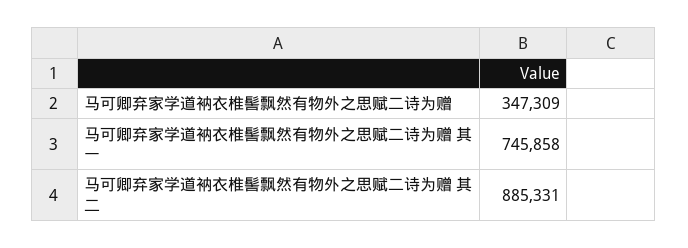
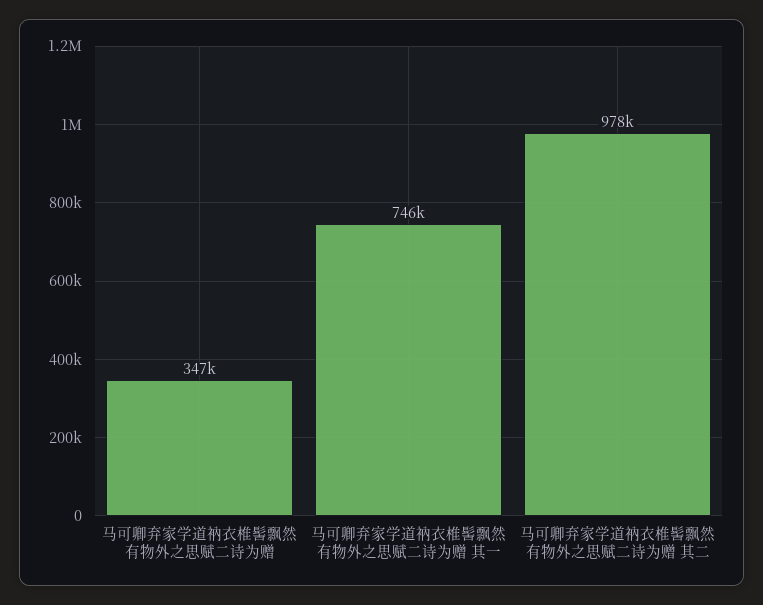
马可卿弃家学道衲衣椎髻飘然有物外之思赋二诗为赠 其二: 885331 -> 978000

